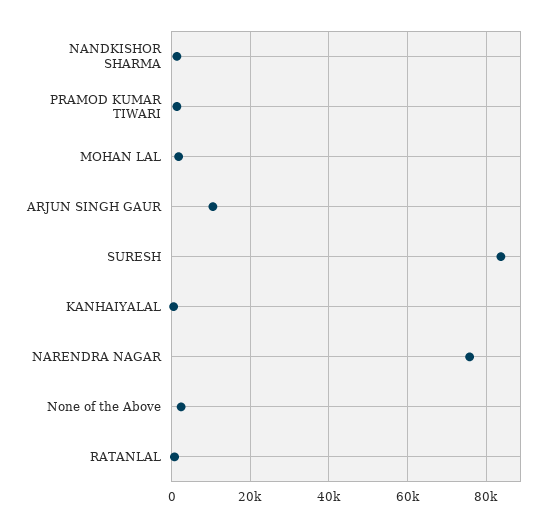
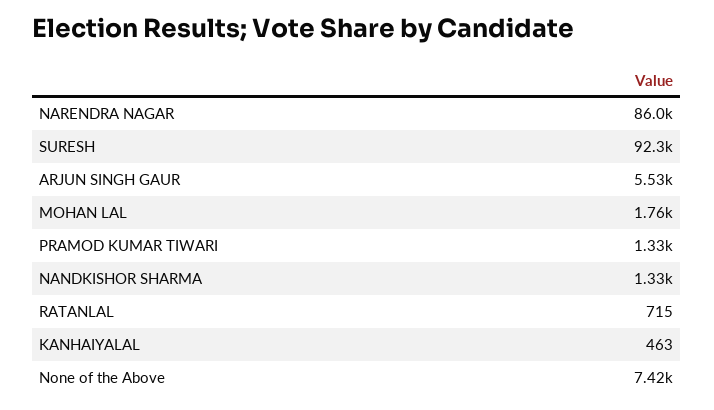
ARJUN SINGH GAUR: 10000 -> 5530
SURESH: 84000 -> 92300
NARENDRA NAGAR: 76000 -> 86000
None of the Above: 2000 -> 7420

